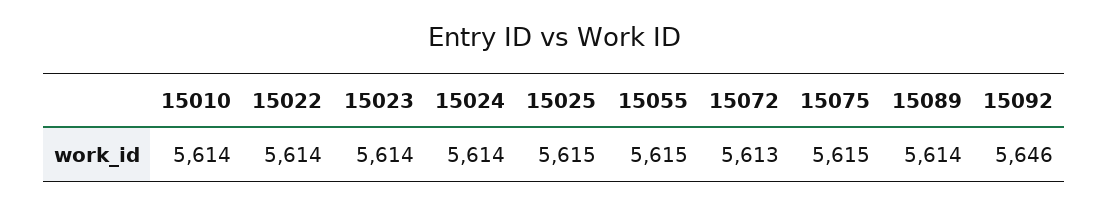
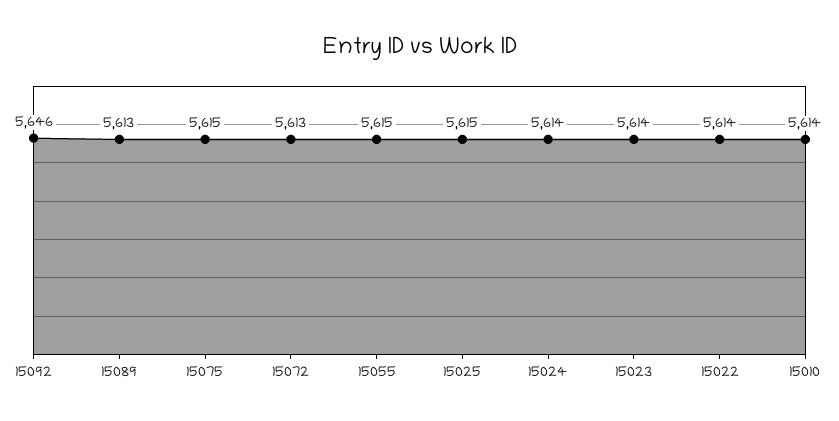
15089: 5614 -> 5613

